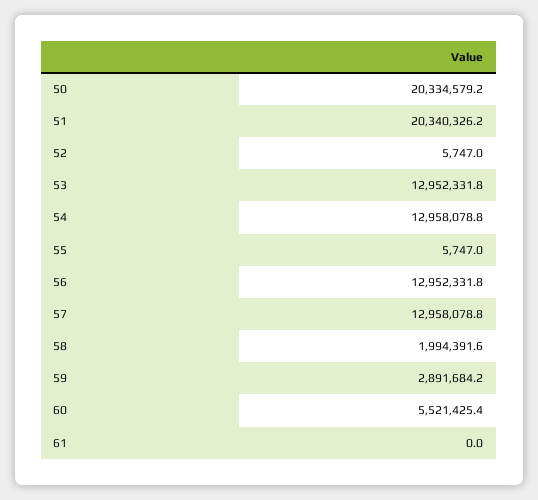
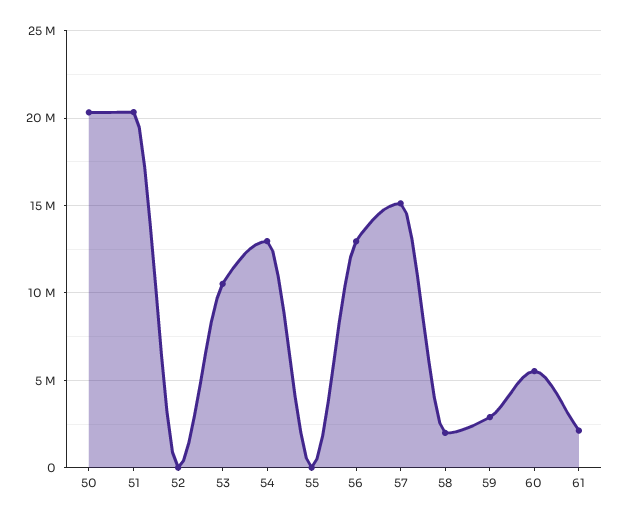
53: 12952331.8 -> 10500000
57: 12958078.8 -> 15000000
61: 0 -> 2000000

